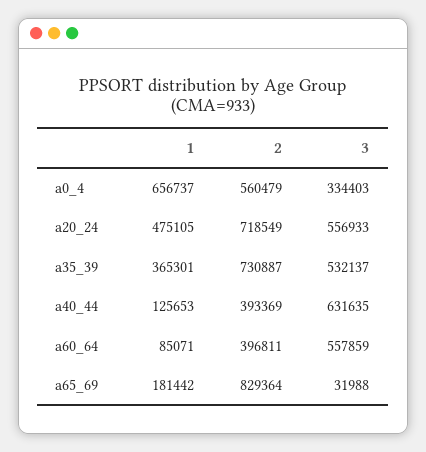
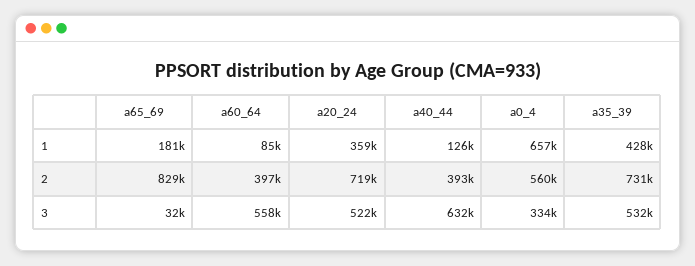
1, a20_24: 475105 -> 359000
3, a20_24: 556933 -> 522000
1, a35_39: 365301 -> 428000

